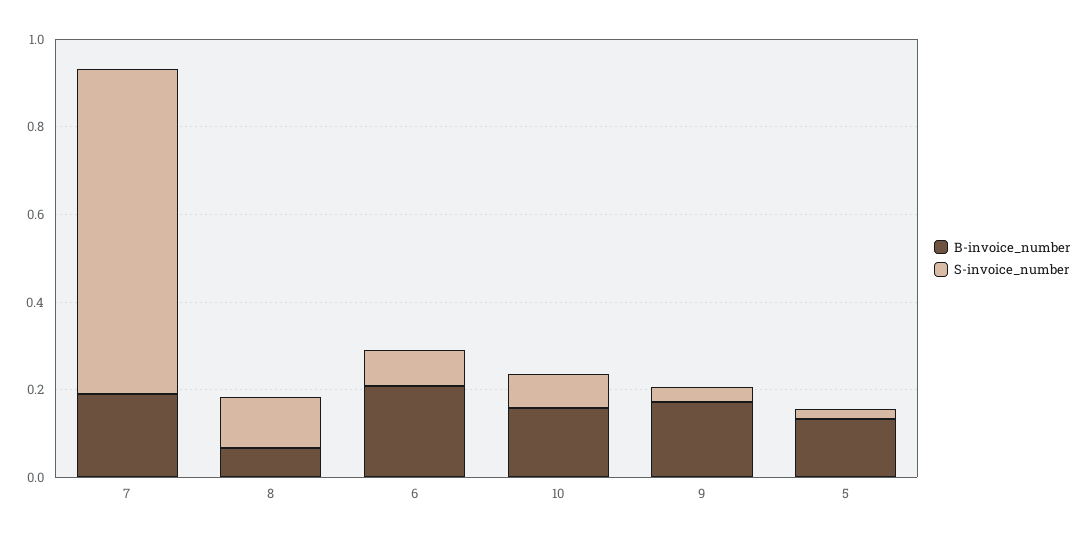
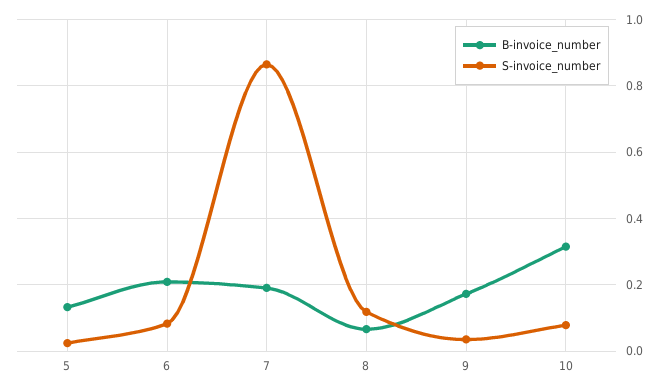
S-invoice_number, 7: 0.75 -> 0.86
B-invoice_number, 10: 0.15 -> 0.32

